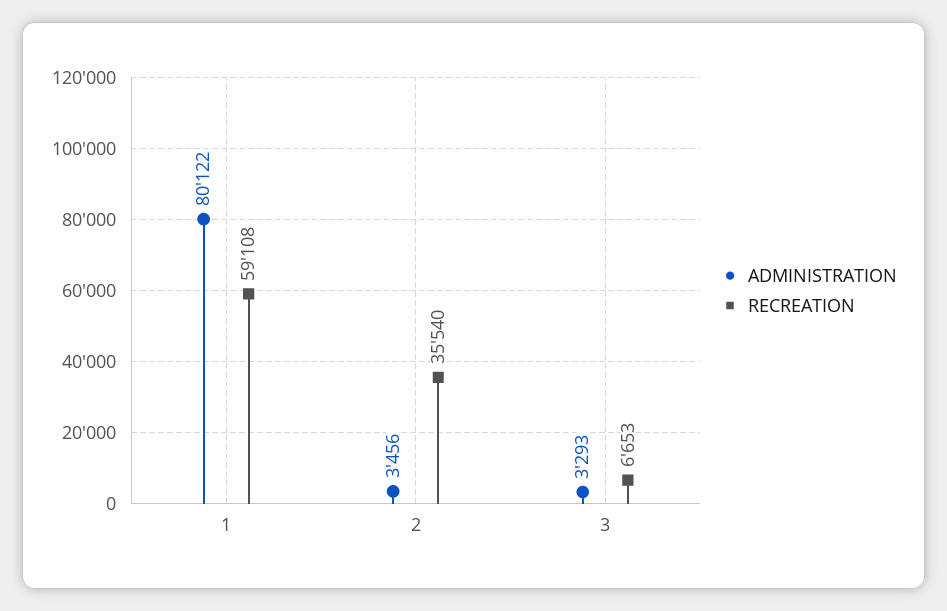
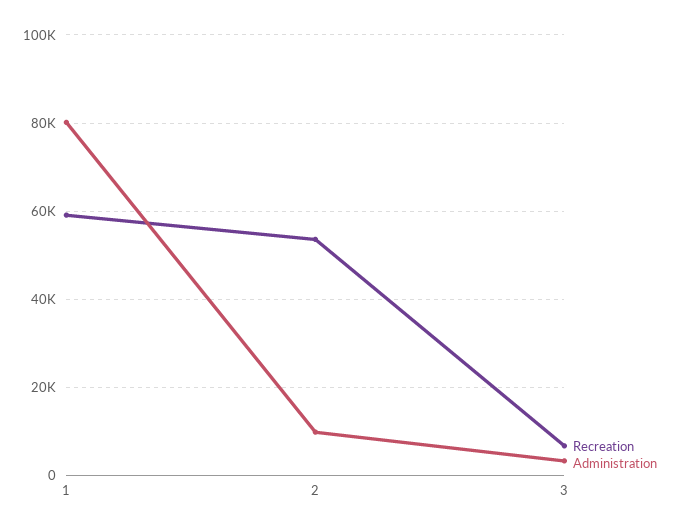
ADMINISTRATION, 2: 3456 -> 10000
RECREATION, 2: 35540 -> 54000

